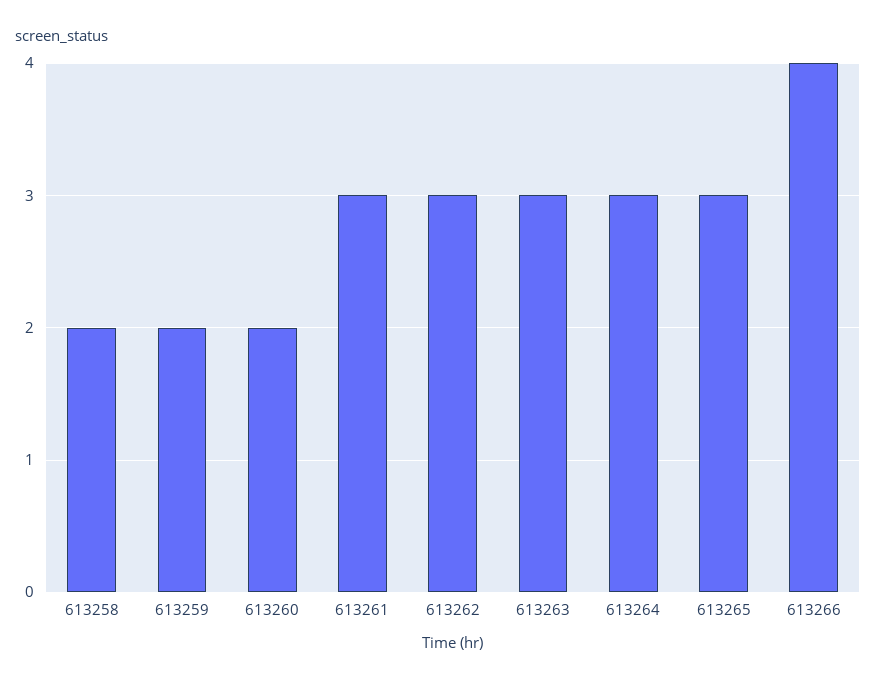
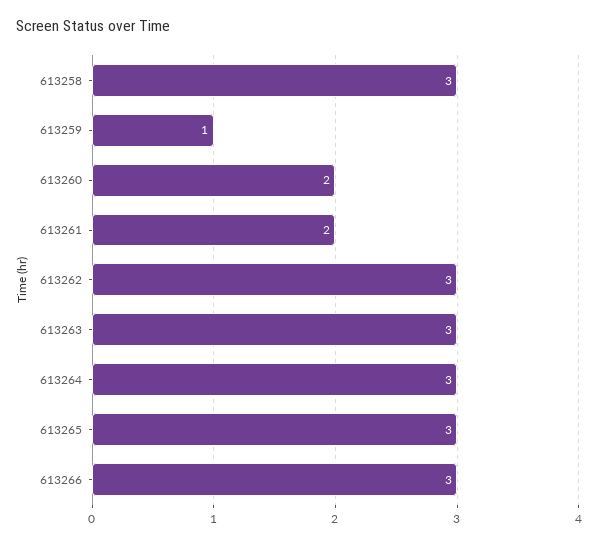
613258: 2 -> 3
613259: 2 -> 1
613261: 3 -> 2
613266: 4 -> 3

